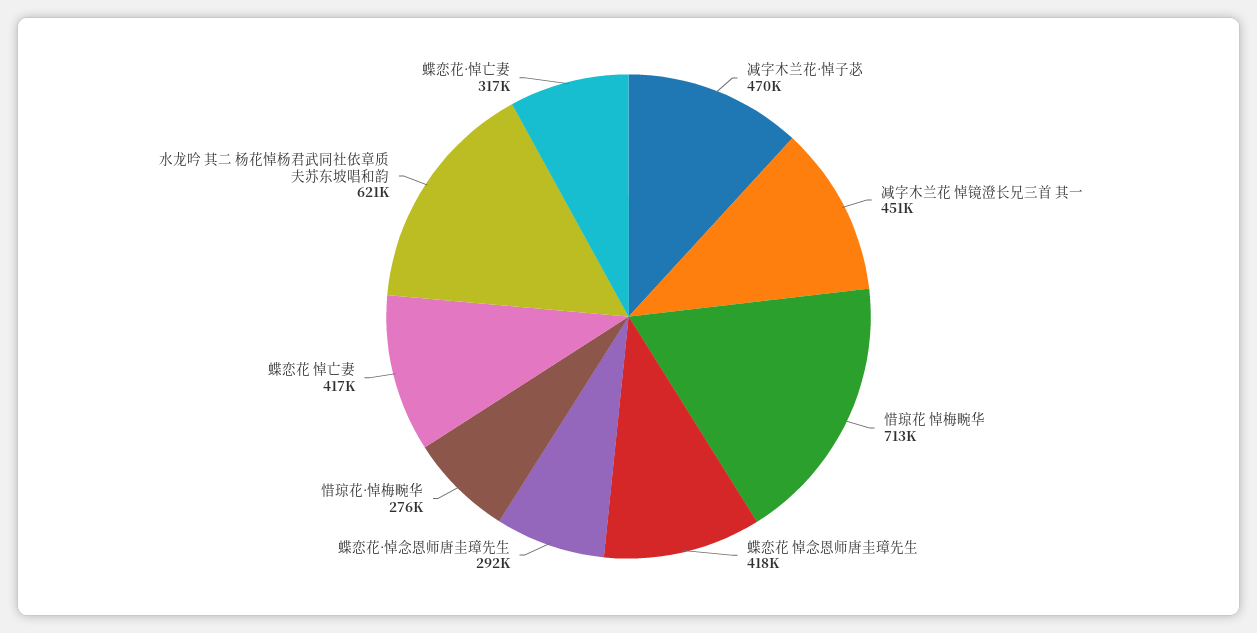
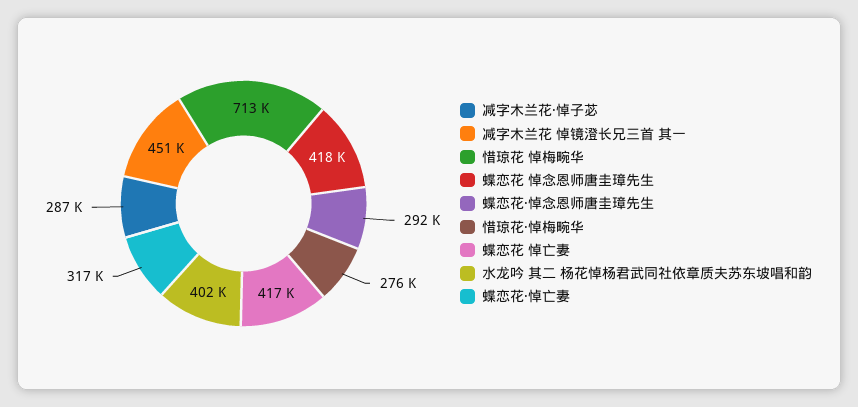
减字木兰花·悼子苾: 470000 -> 287000
水龙吟 其二 杨花悼杨君武同社依章质夫苏东坡唱和韵: 621000 -> 402000

